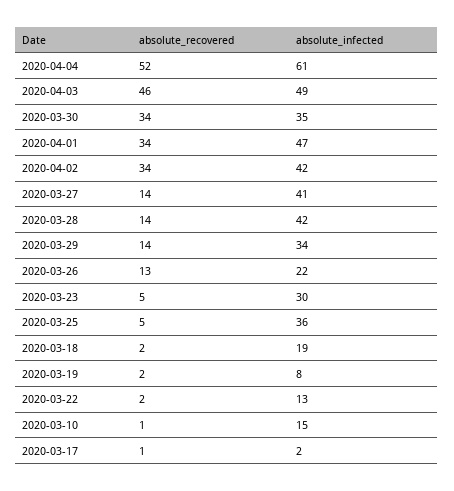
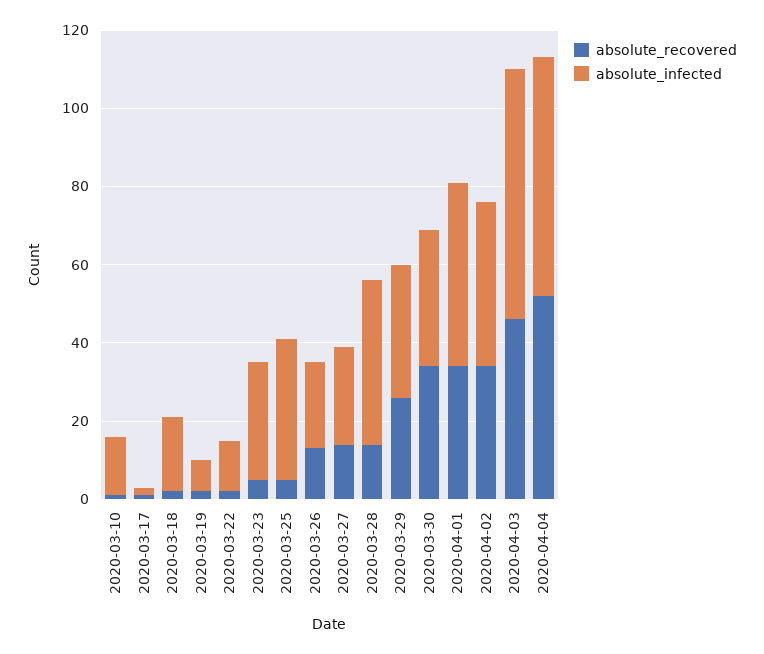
absolute_infected, 2020-04-03: 49 -> 65
absolute_infected, 2020-03-27: 41 -> 25
absolute_recovered, 2020-03-29: 14 -> 25

